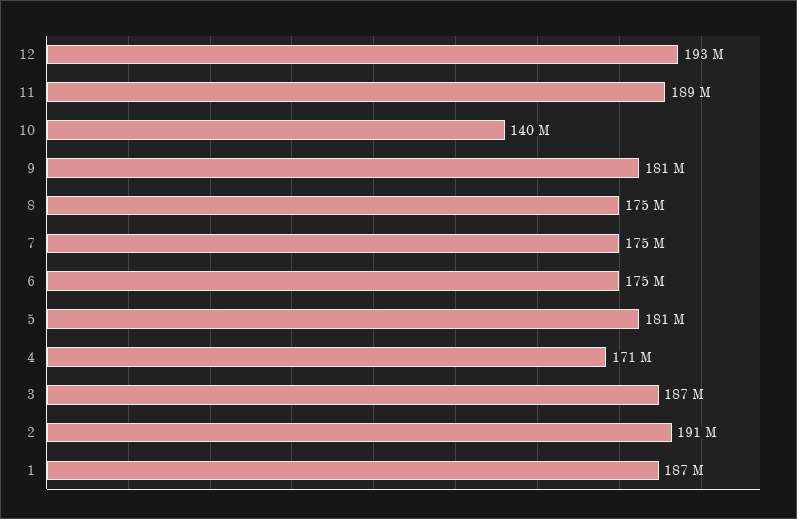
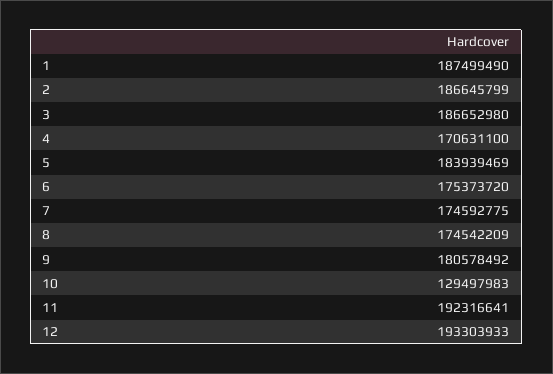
11: 189000000 -> 192316641
10: 140000000 -> 129497983
5: 181000000 -> 183939469
2: 191000000 -> 186645799

